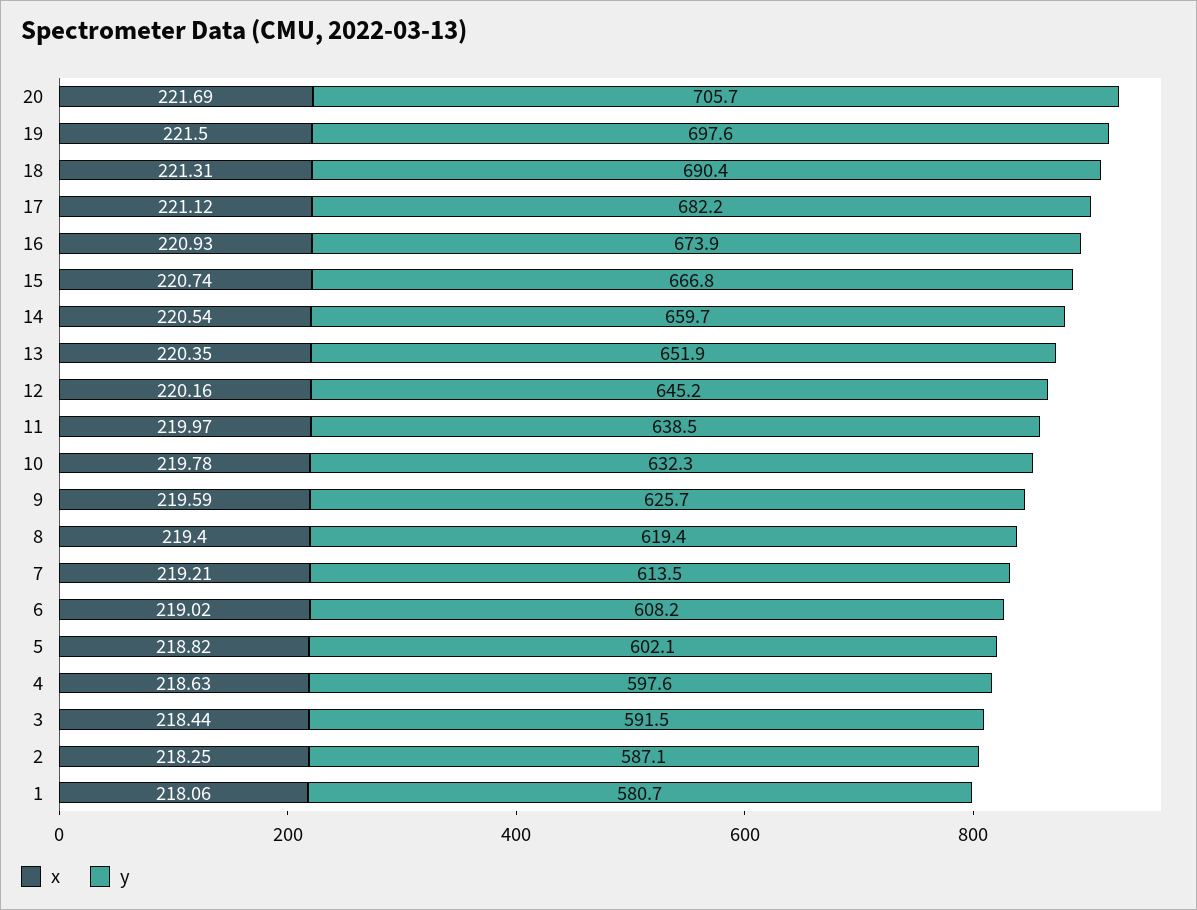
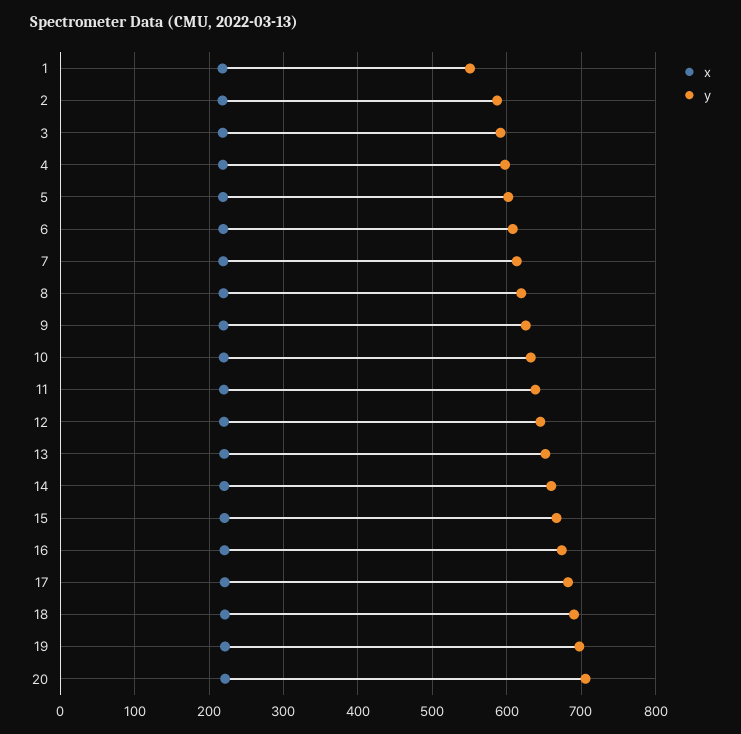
y, 1: 580.7 -> 550

